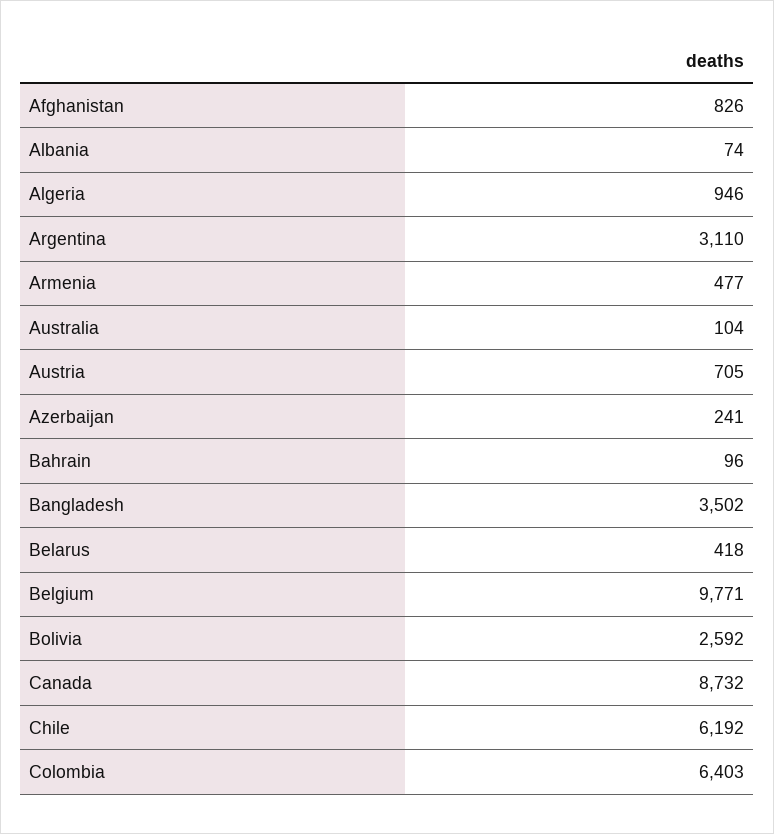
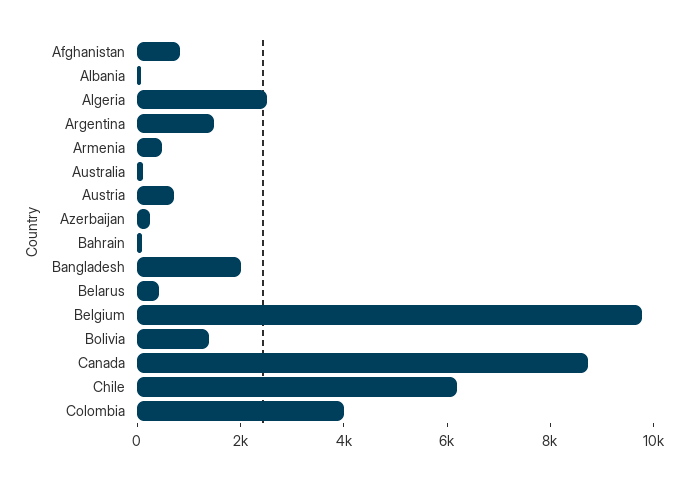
Algeria: 946 -> 2500
Argentina: 3110 -> 1500
Bangladesh: 3502 -> 2000
Bolivia: 2592 -> 1500
Colombia: 6403 -> 4000

